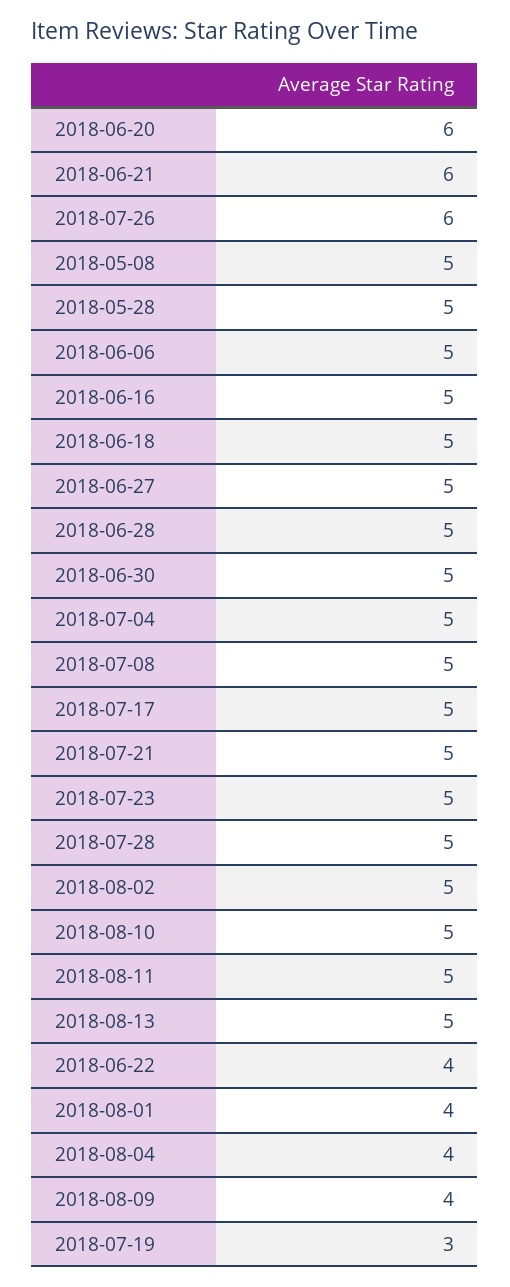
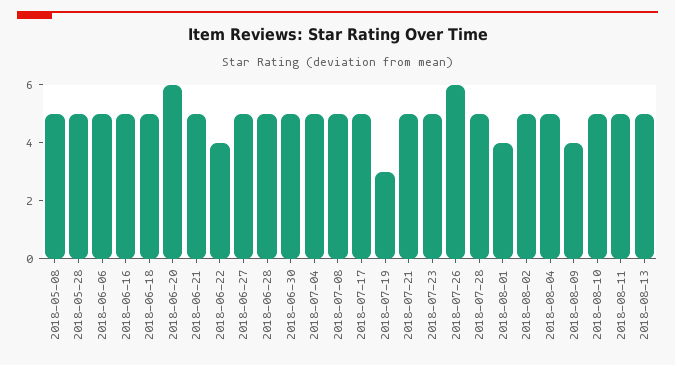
2018-06-21: 6 -> 5
2018-08-04: 4 -> 5

